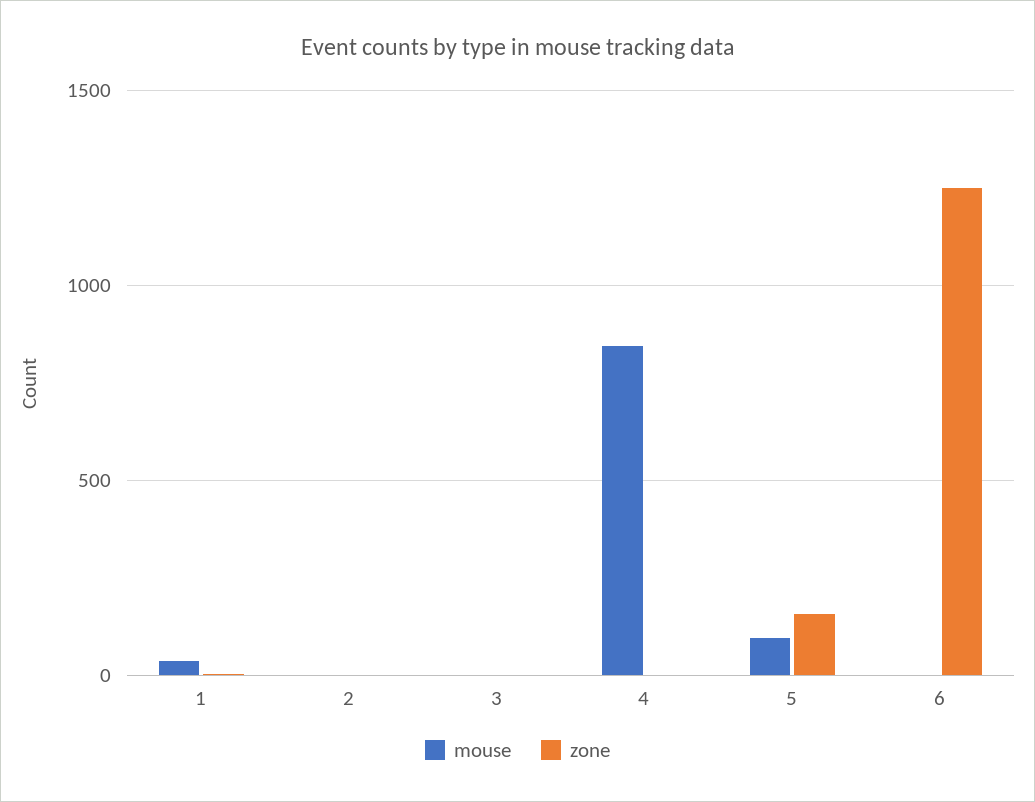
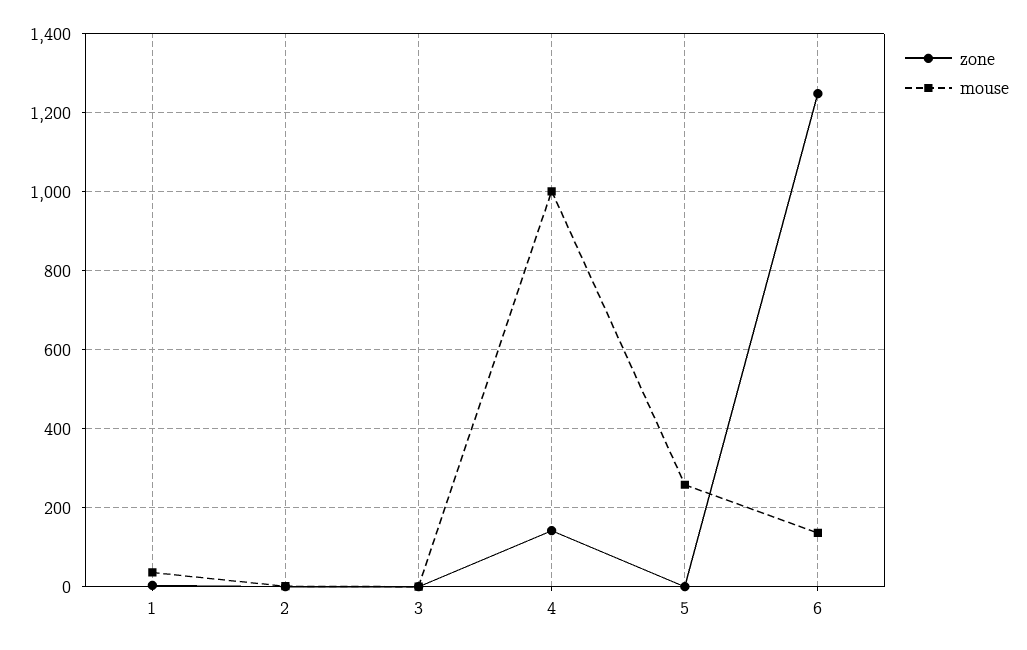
mouse, 4: 850 -> 1000
zone, 4: 0 -> 140
mouse, 5: 100 -> 260
zone, 5: 150 -> 0
mouse, 6: 0 -> 140

